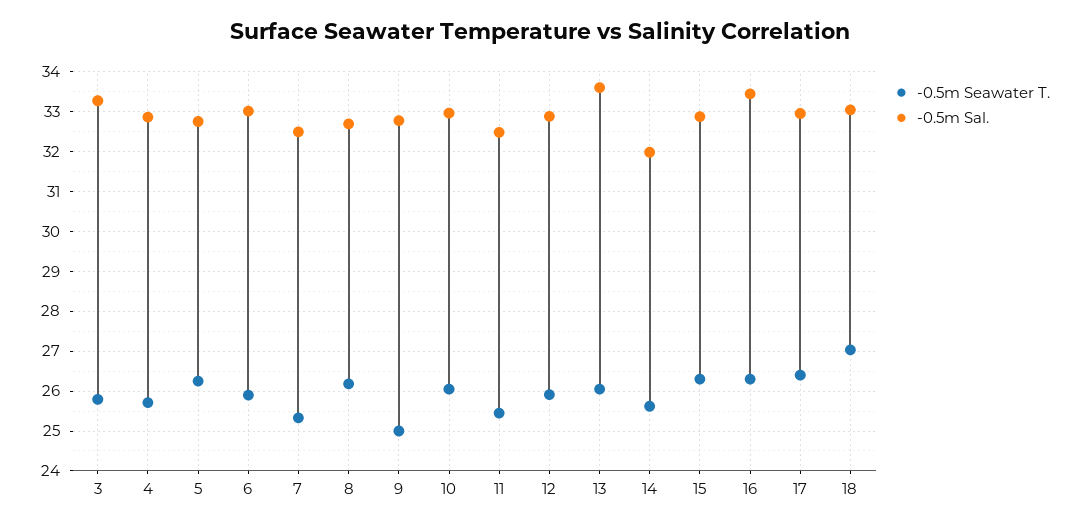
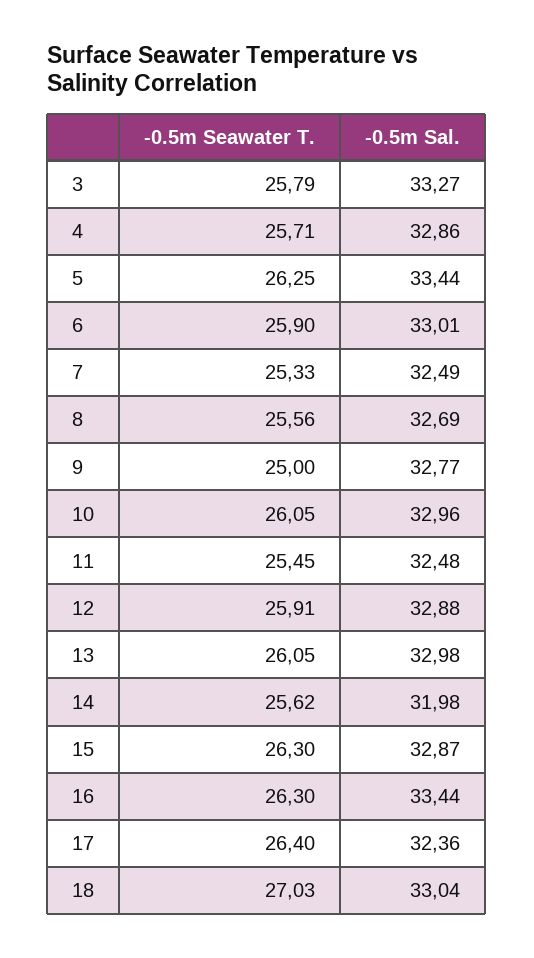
-0.5m Sal., 5: 32.8 -> 33.44
-0.5m Seawater T., 8: 26.2 -> 25.56
-0.5m Sal., 13: 33.6 -> 32.98
-0.5m Sal., 17: 33 -> 32.36

